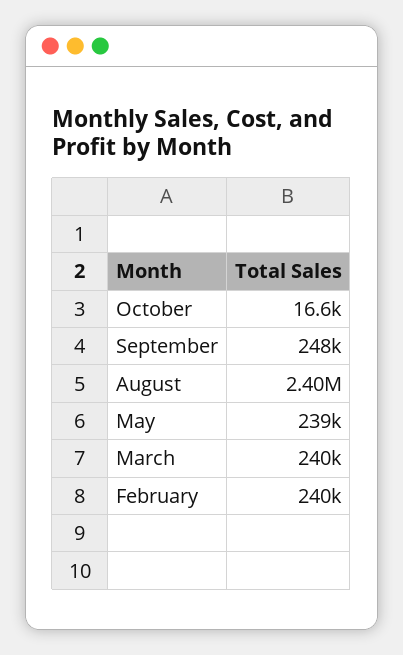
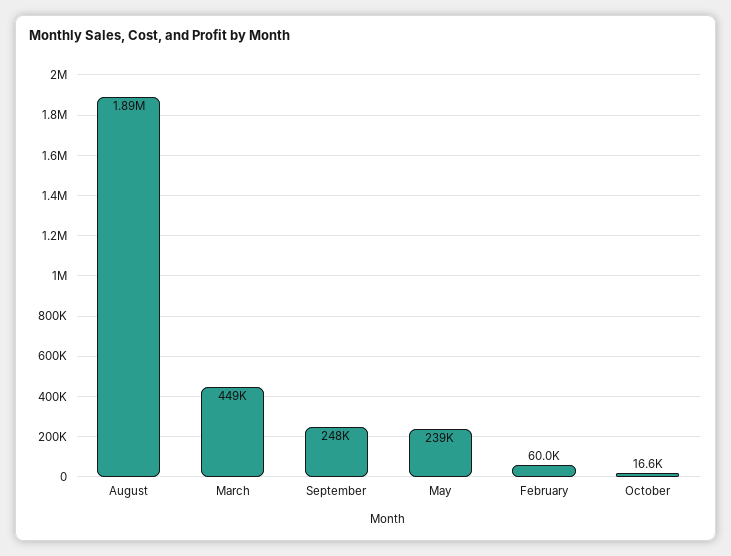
August: 2400000 -> 1890000
March: 240000 -> 449000
February: 240000 -> 60000

